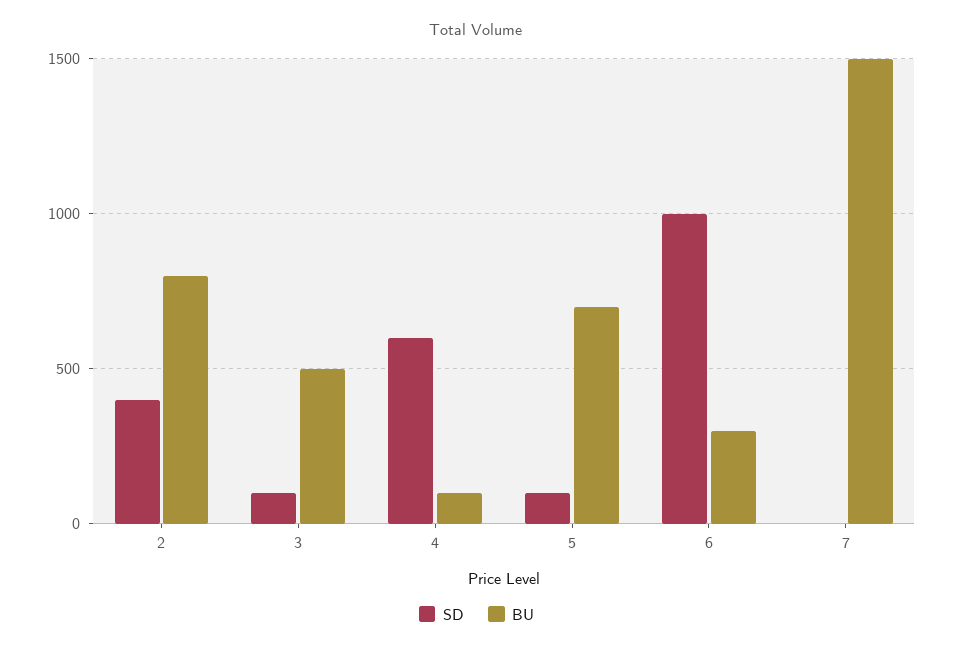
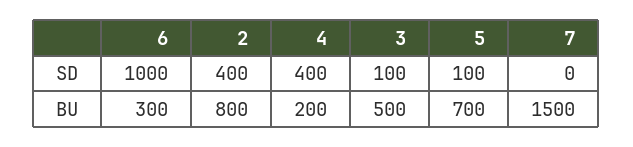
SD, 4: 600 -> 400
BU, 4: 100 -> 200

